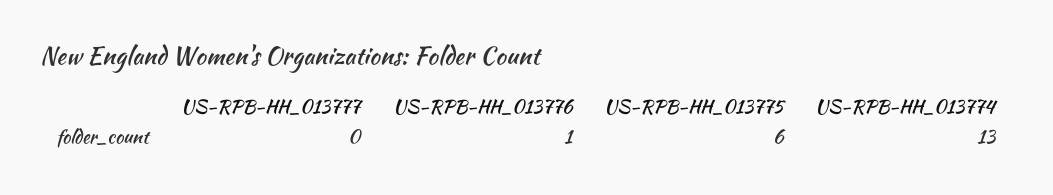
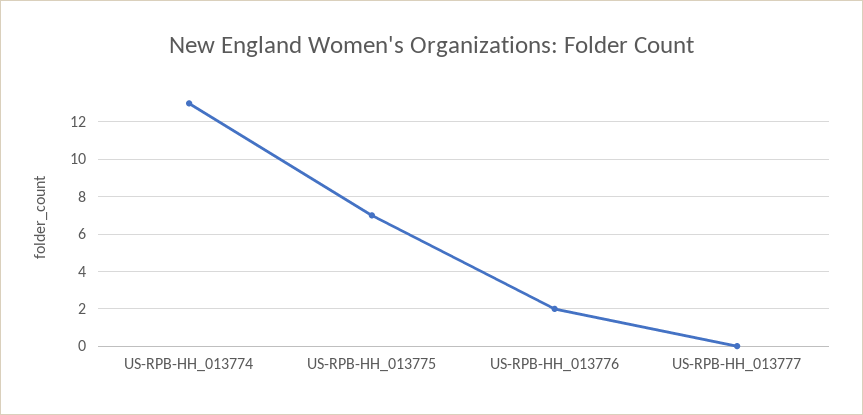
US-RPB-HH_013776: 1 -> 2
US-RPB-HH_013775: 6 -> 7

